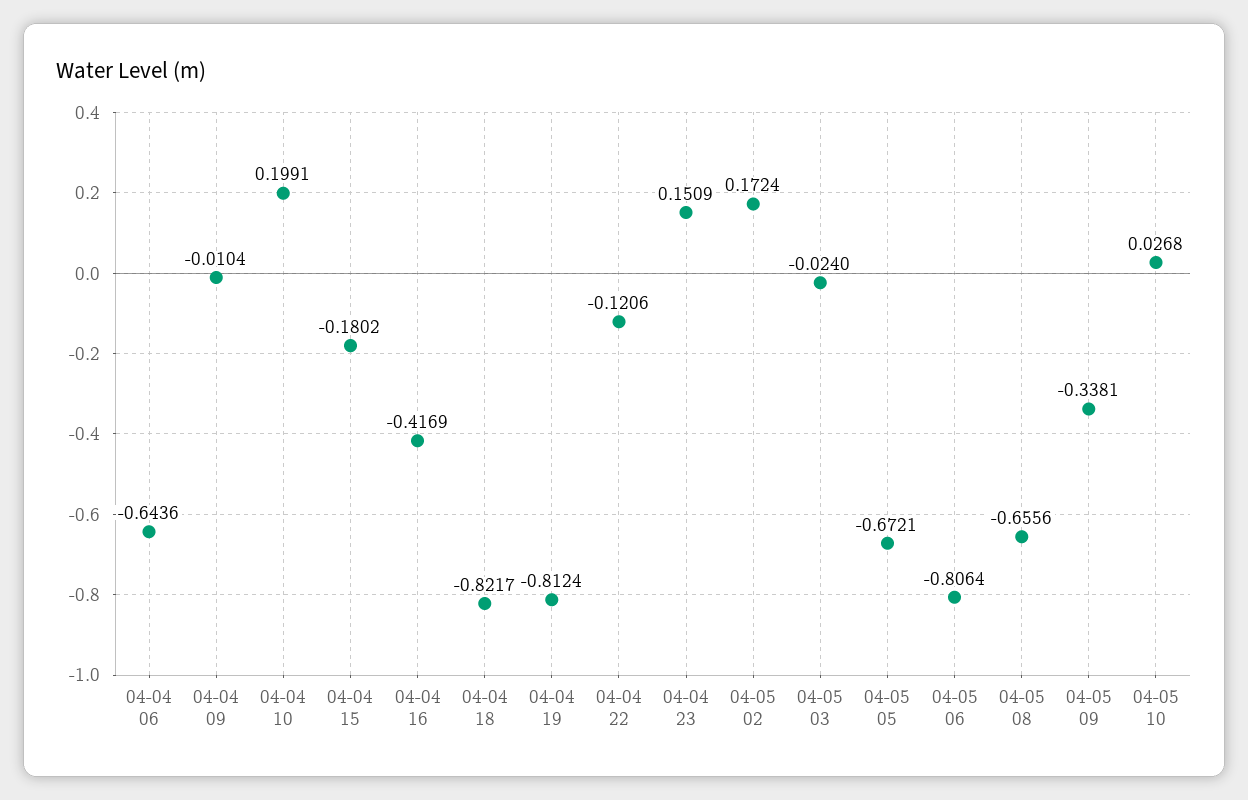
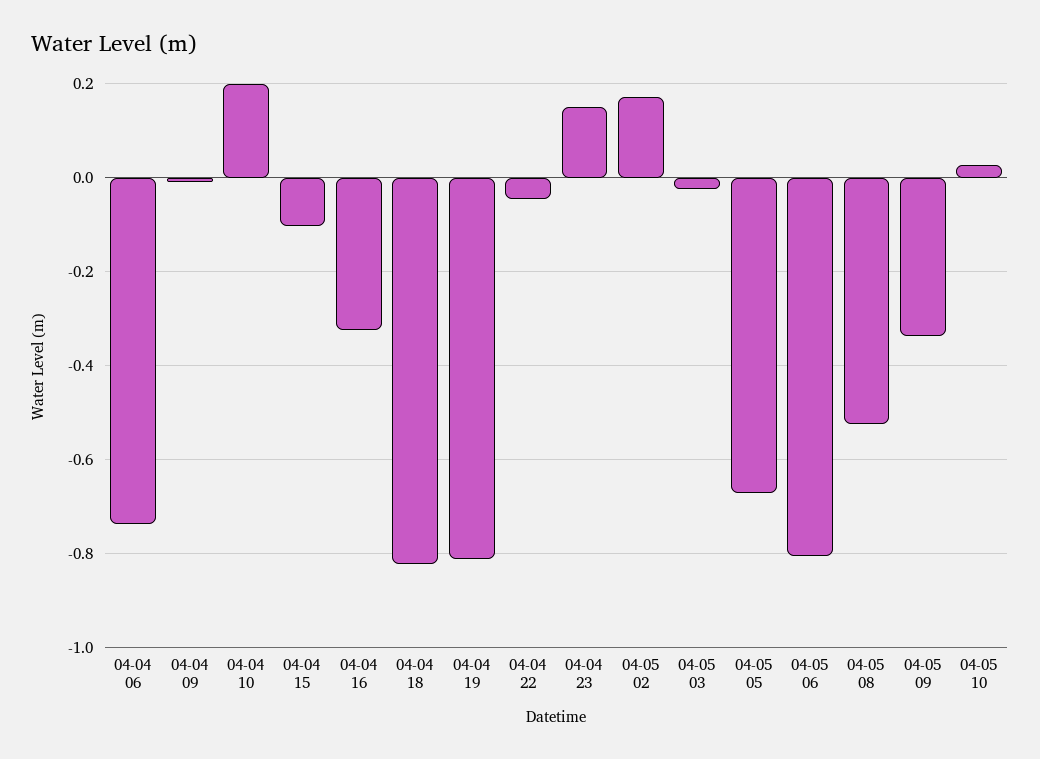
04-04 06: -0.6436 -> -0.74
04-04 15: -0.1802 -> -0.1
04-04 16: -0.4169 -> -0.32
04-04 22: -0.1206 -> -0.04
04-05 08: -0.6556 -> -0.52

